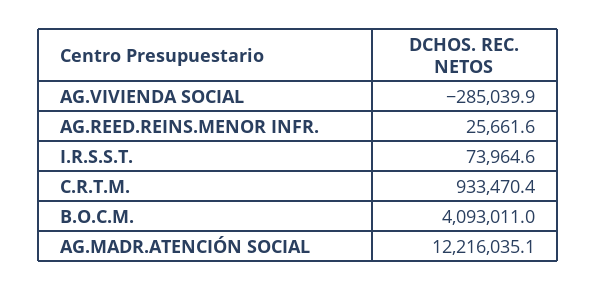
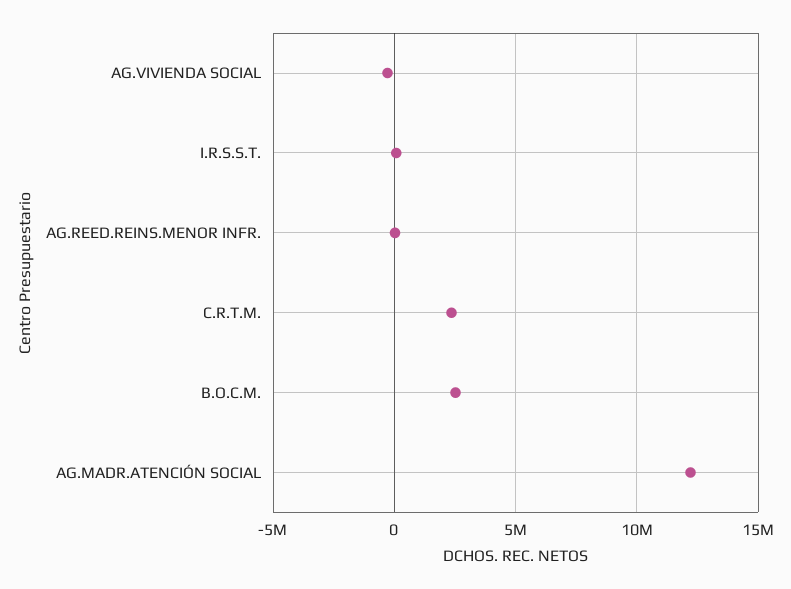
C.R.T.M.: 933470.4 -> 2500000
B.O.C.M.: 4093011 -> 2500000

